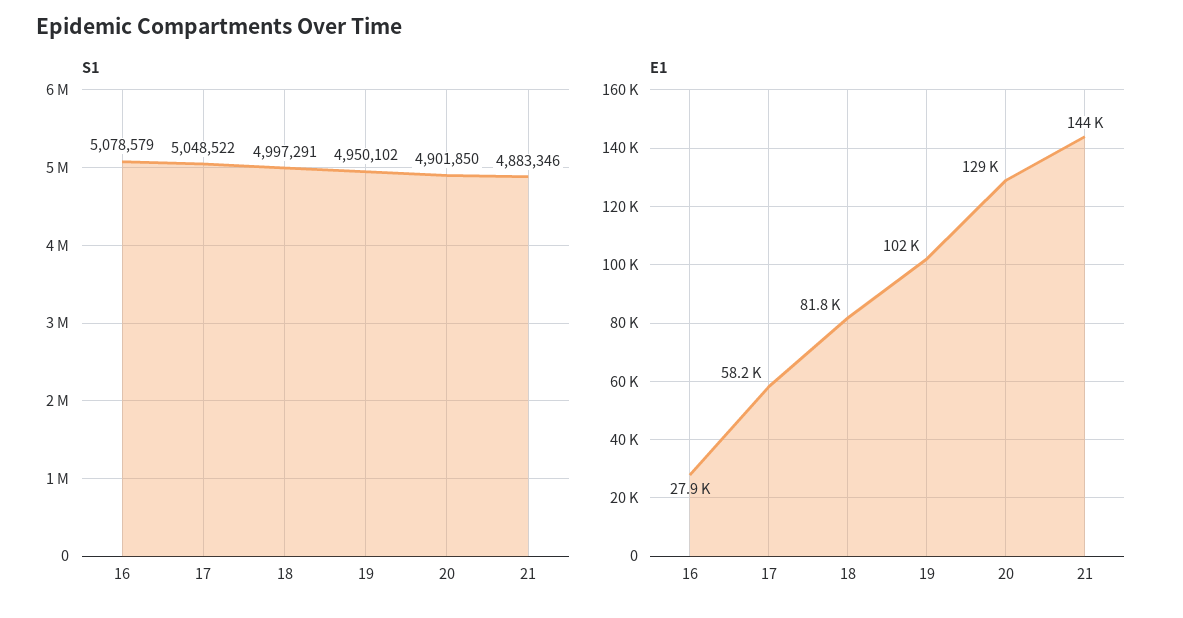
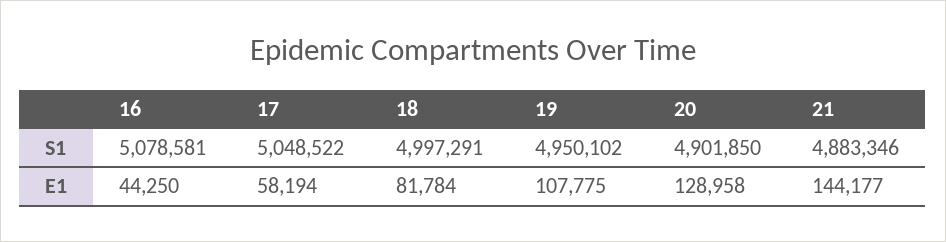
S1, 16: 5078579 -> 5078581
E1, 16: 27900 -> 44250
E1, 19: 102000 -> 107775

